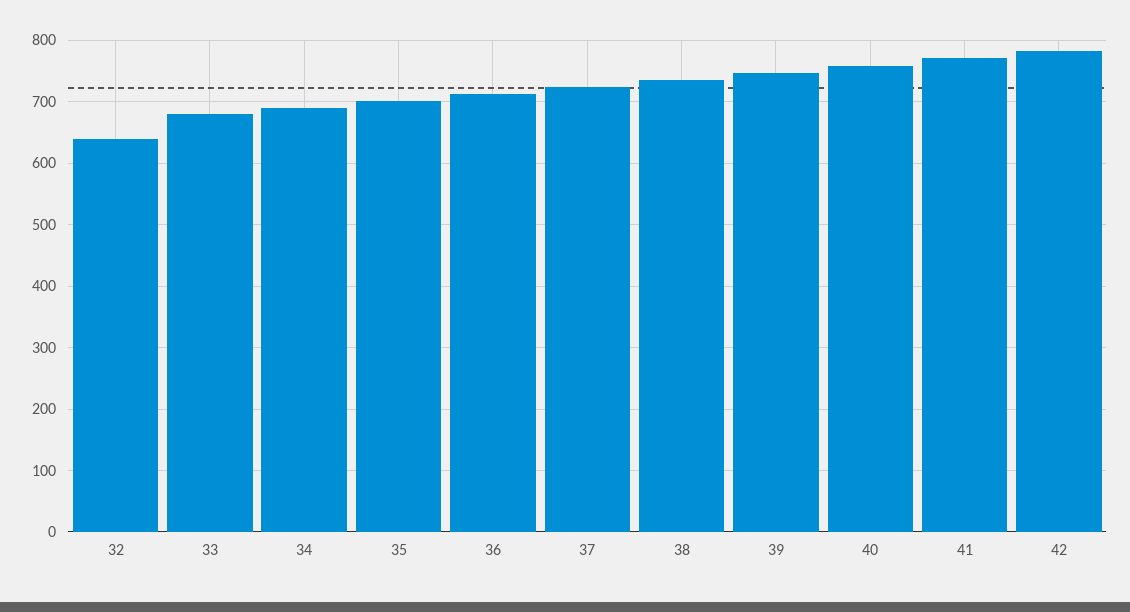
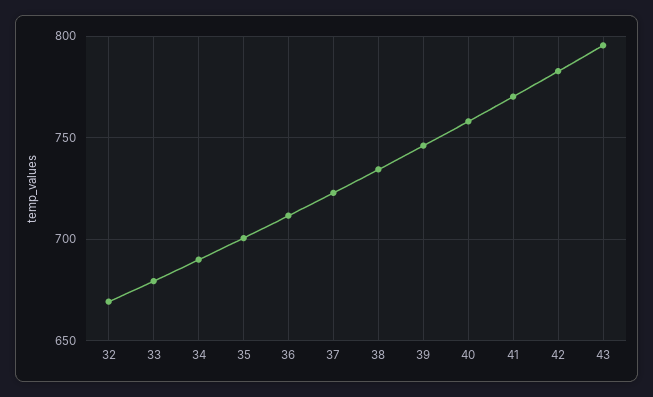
32: 640 -> 670
43: none -> 795

